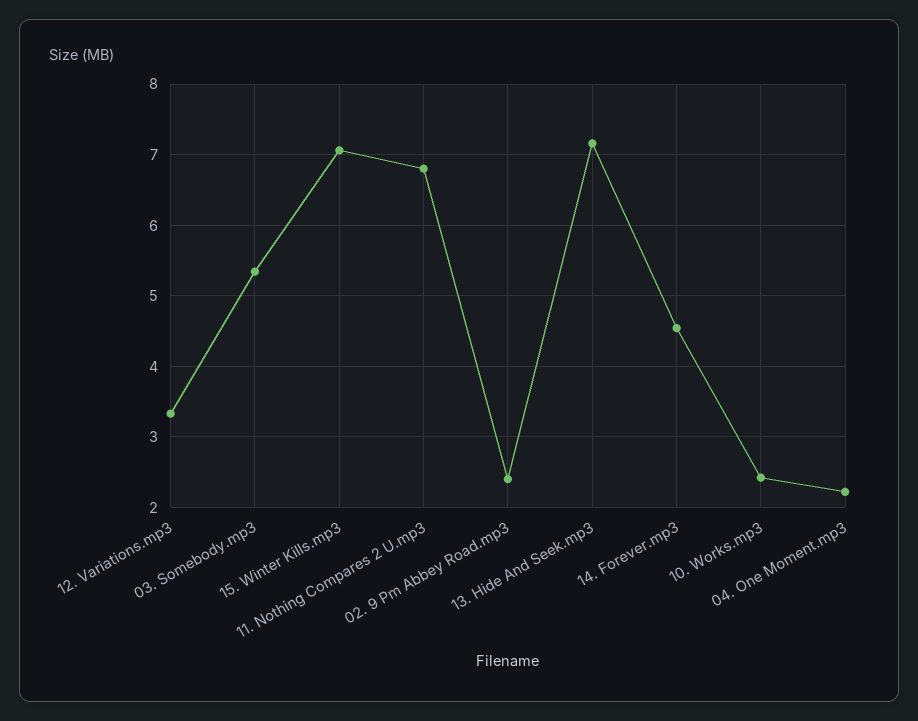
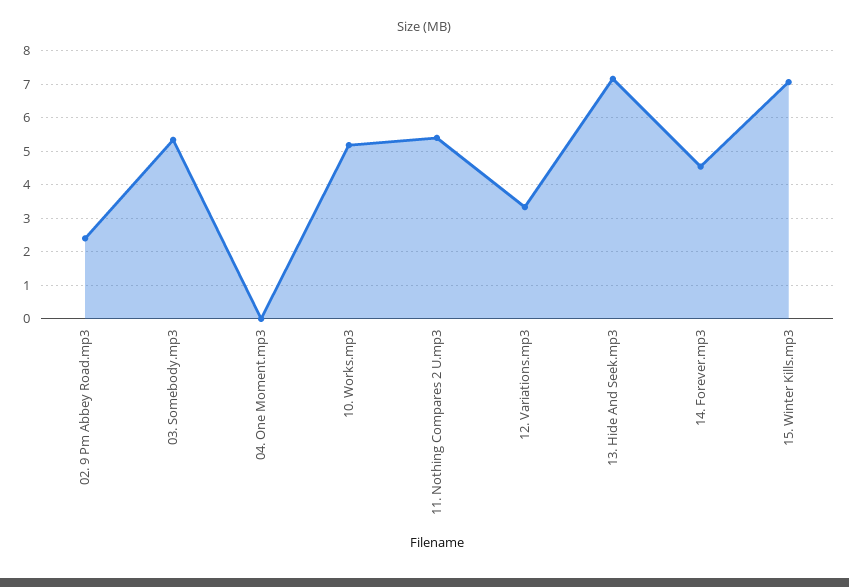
11. Nothing Compares 2 U.mp3: 6.8 -> 5.4
10. Works.mp3: 2.4 -> 5.2
04. One Moment.mp3: 2.2 -> 0

